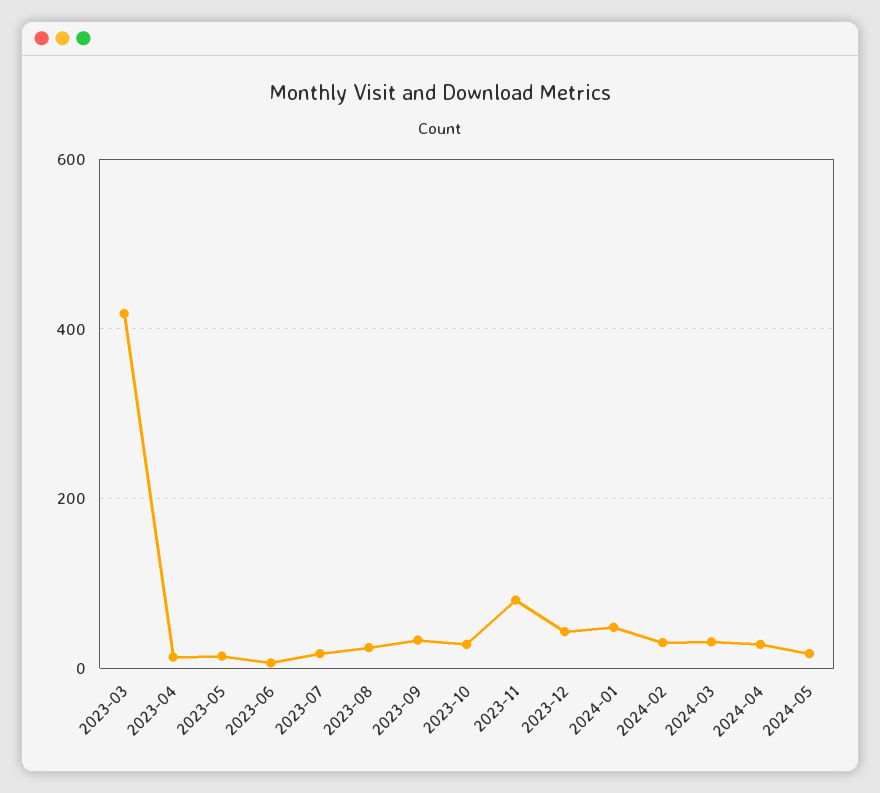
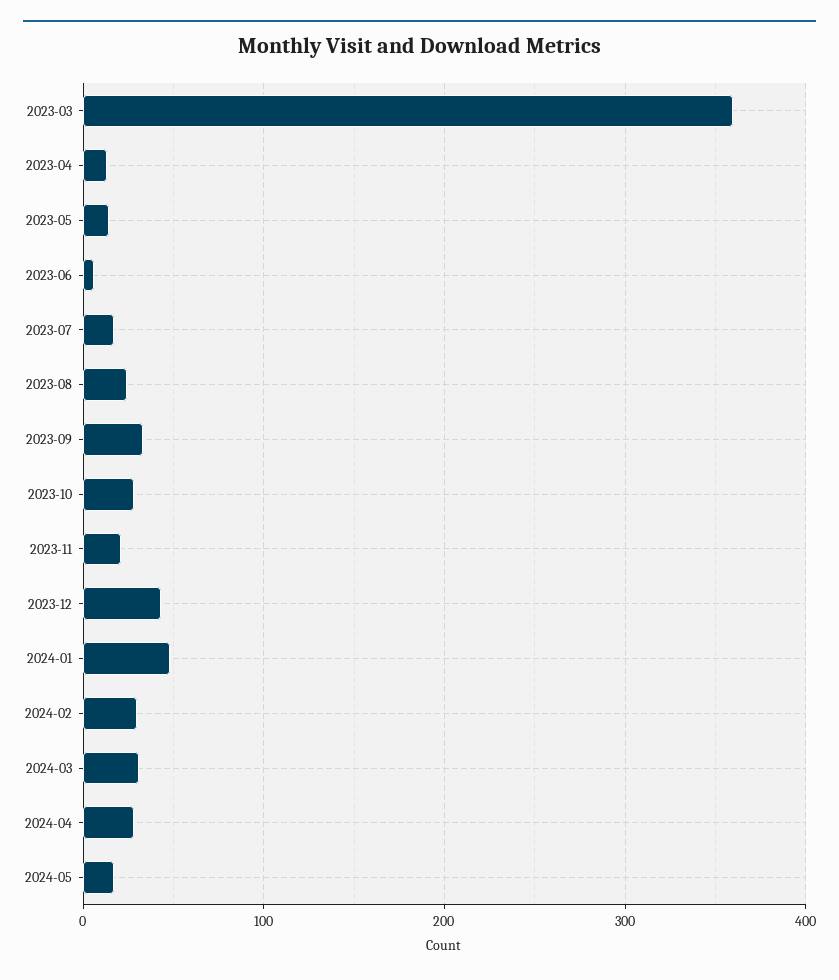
2023-03: 420 -> 360
2023-11: 80 -> 20

